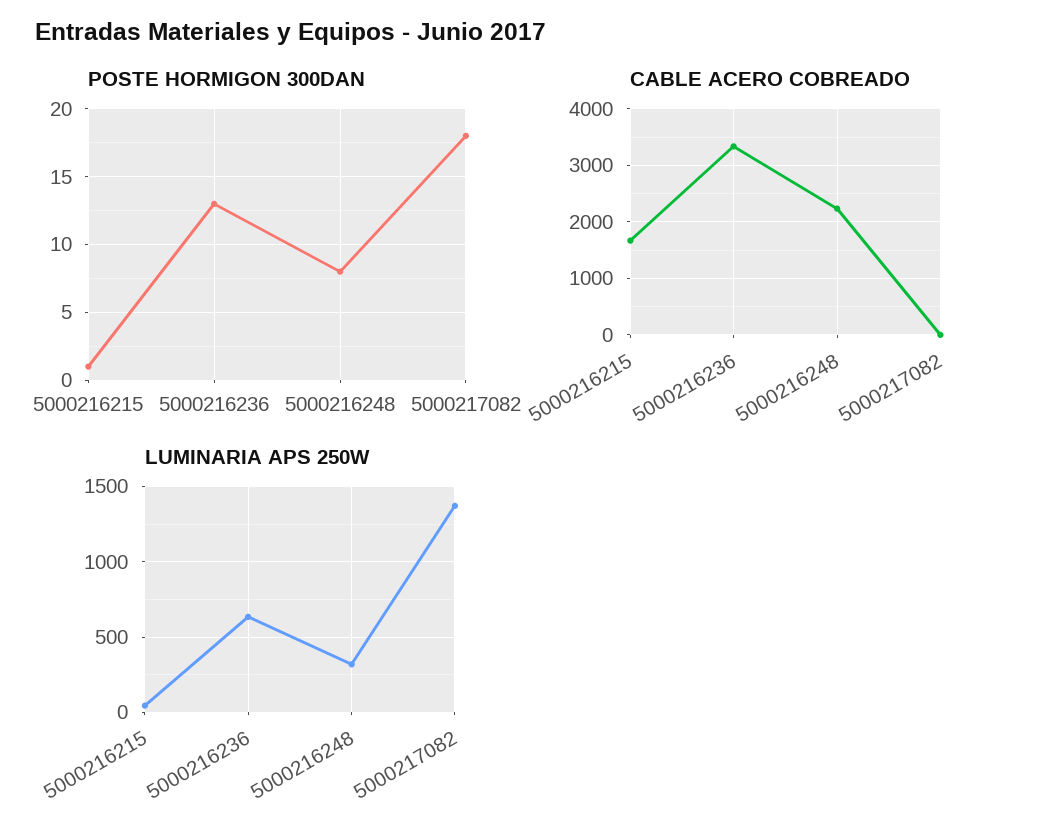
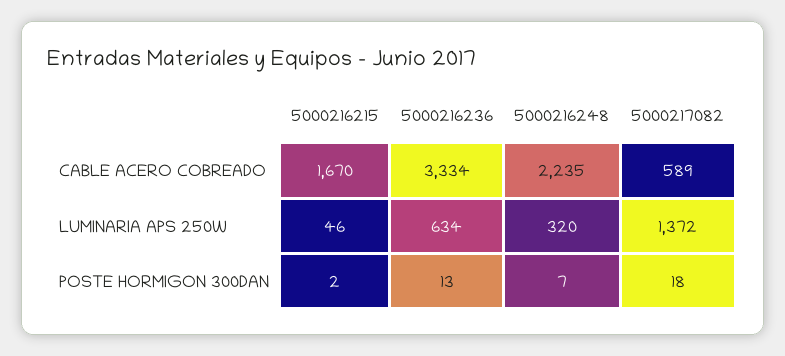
POSTE HORMIGON 300DAN, 5000216215: 1 -> 2
POSTE HORMIGON 300DAN, 5000216248: 8 -> 7
CABLE ACERO COBREADO, 5000217082: 0 -> 589

